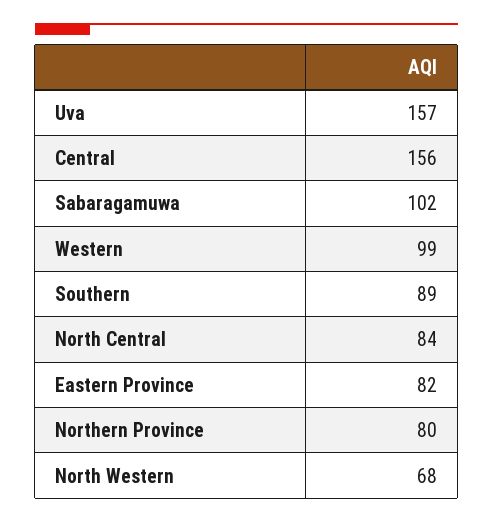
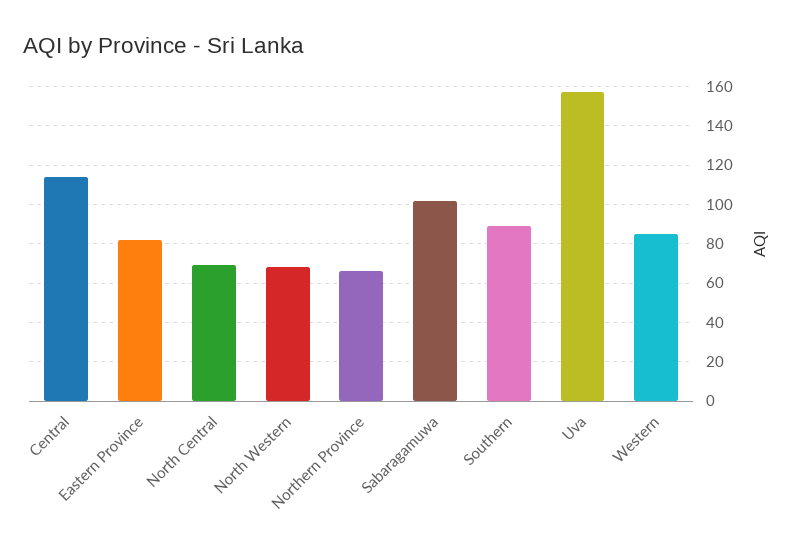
Central: 156 -> 115
Western: 99 -> 85
North Central: 84 -> 70
Northern Province: 80 -> 65

